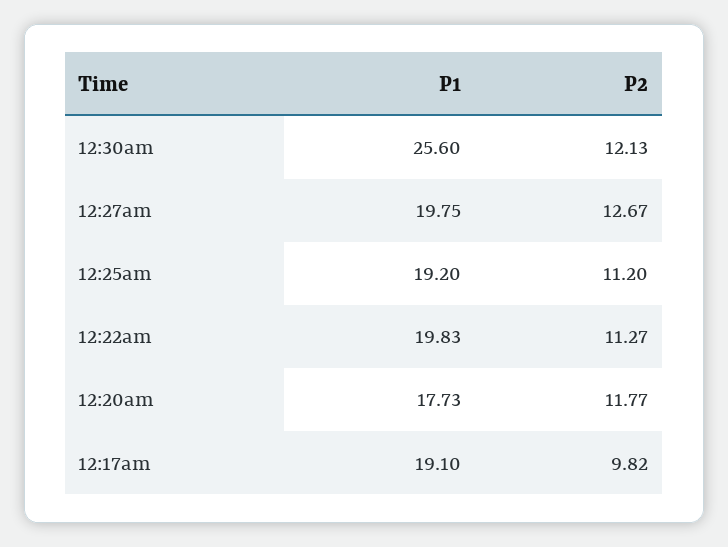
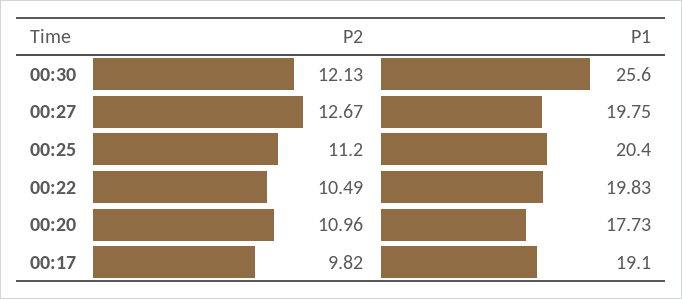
P1, 12:25am: 19.2 -> 20.4
P2, 12:22am: 11.27 -> 10.49
P2, 12:20am: 11.77 -> 10.96

